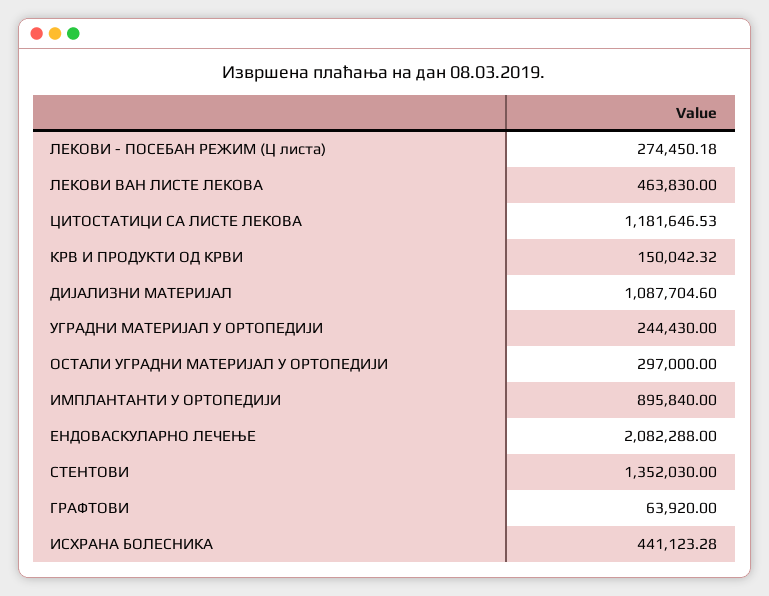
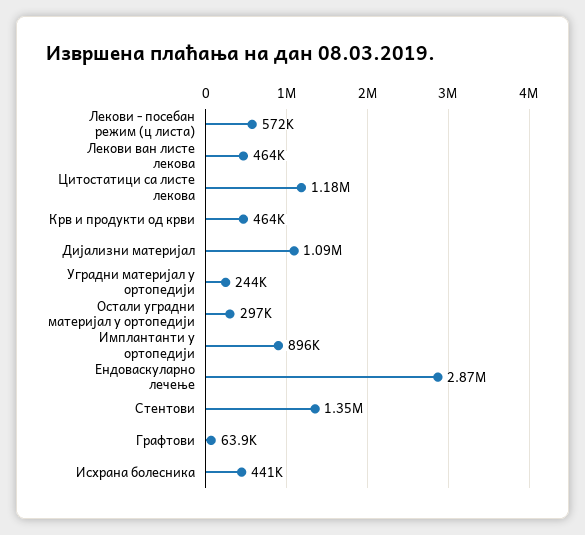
ЛЕКОВИ - ПОСЕБАН РЕЖИМ (Ц листа): 274450.18 -> 572000
КРВ И ПРОДУКТИ ОД КРВИ: 150042.32 -> 464000
ЕНДОВАСКУЛАРНО ЛЕЧЕЊЕ: 2082288 -> 2870000

